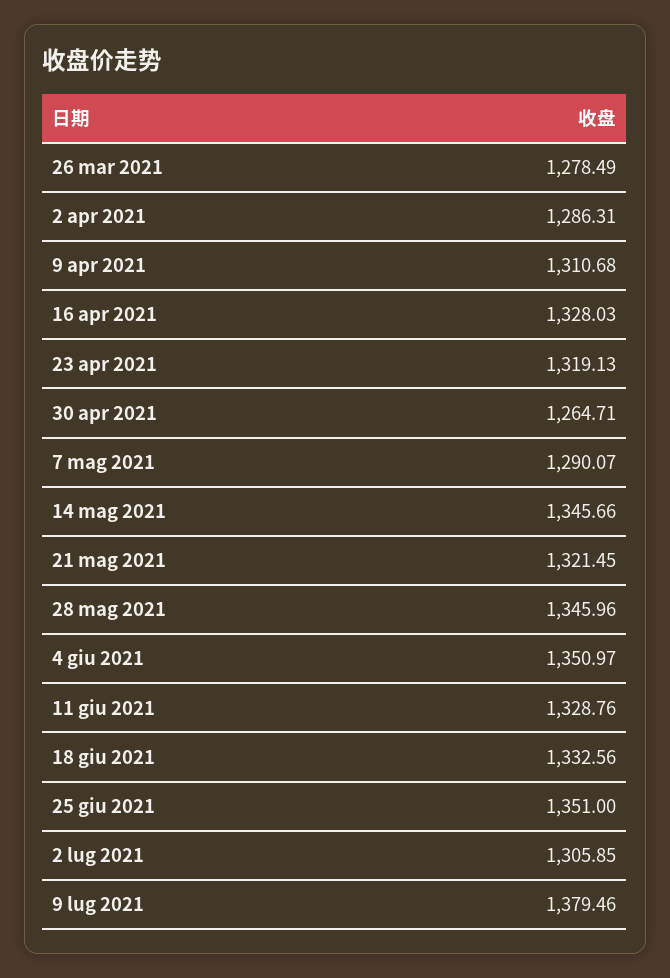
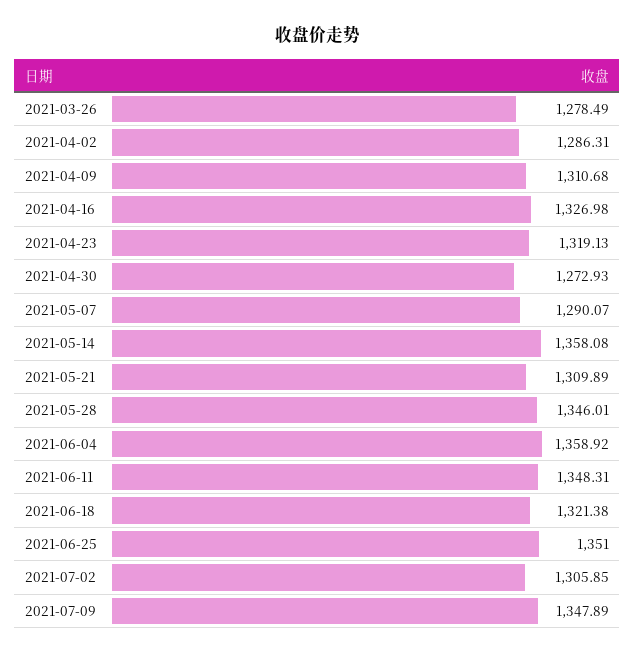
16 apr 2021: 1328.03 -> 1326.98
30 apr 2021: 1264.71 -> 1272.93
14 mag 2021: 1345.66 -> 1358.08
21 mag 2021: 1321.45 -> 1309.89
28 mag 2021: 1345.96 -> 1346.01
4 giu 2021: 1350.97 -> 1358.92
11 giu 2021: 1328.76 -> 1348.31
18 giu 2021: 1332.56 -> 1321.38
9 lug 2021: 1379.46 -> 1347.89

